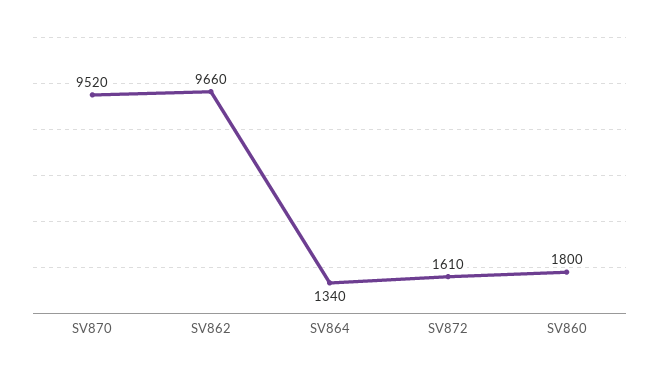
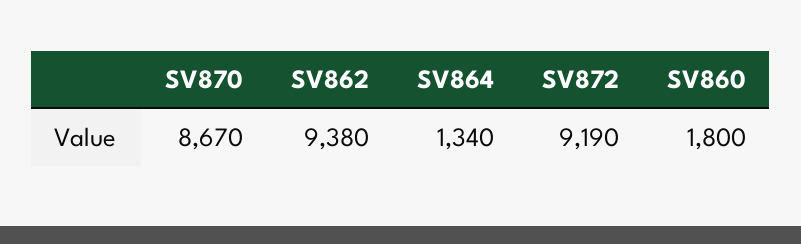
SV870: 9520 -> 8670
SV862: 9660 -> 9380
SV872: 1610 -> 9190

